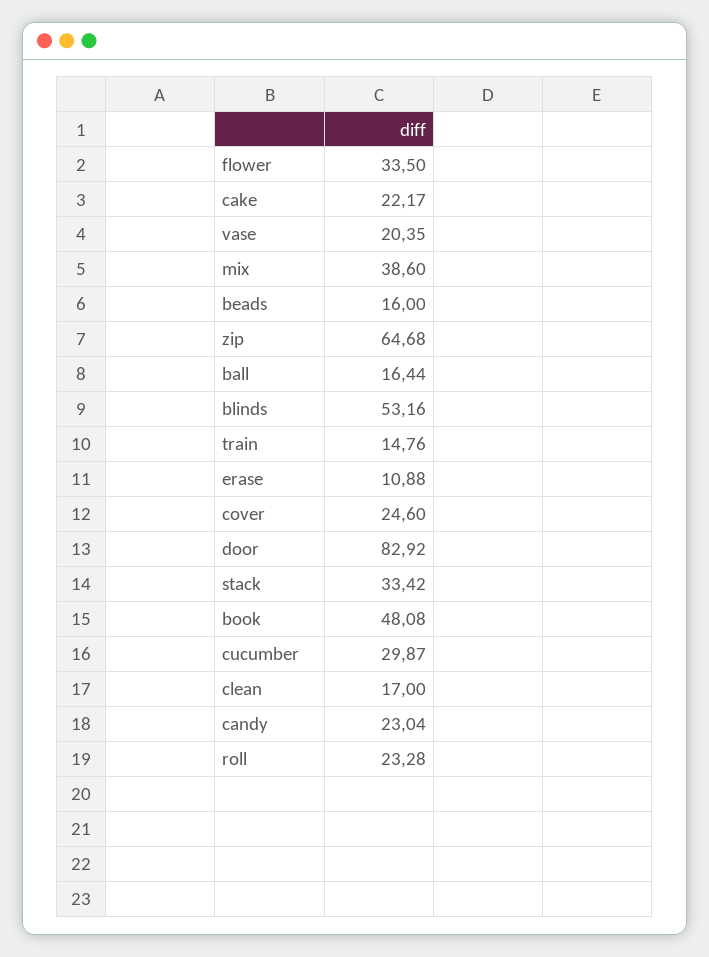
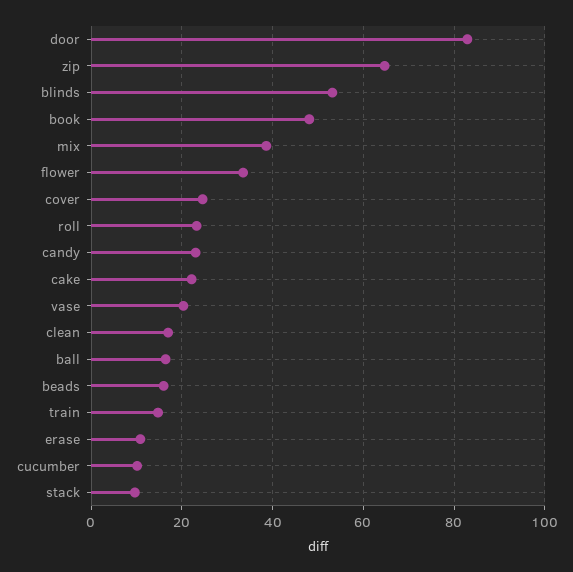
stack: 33.42 -> 10
cucumber: 29.87 -> 10

